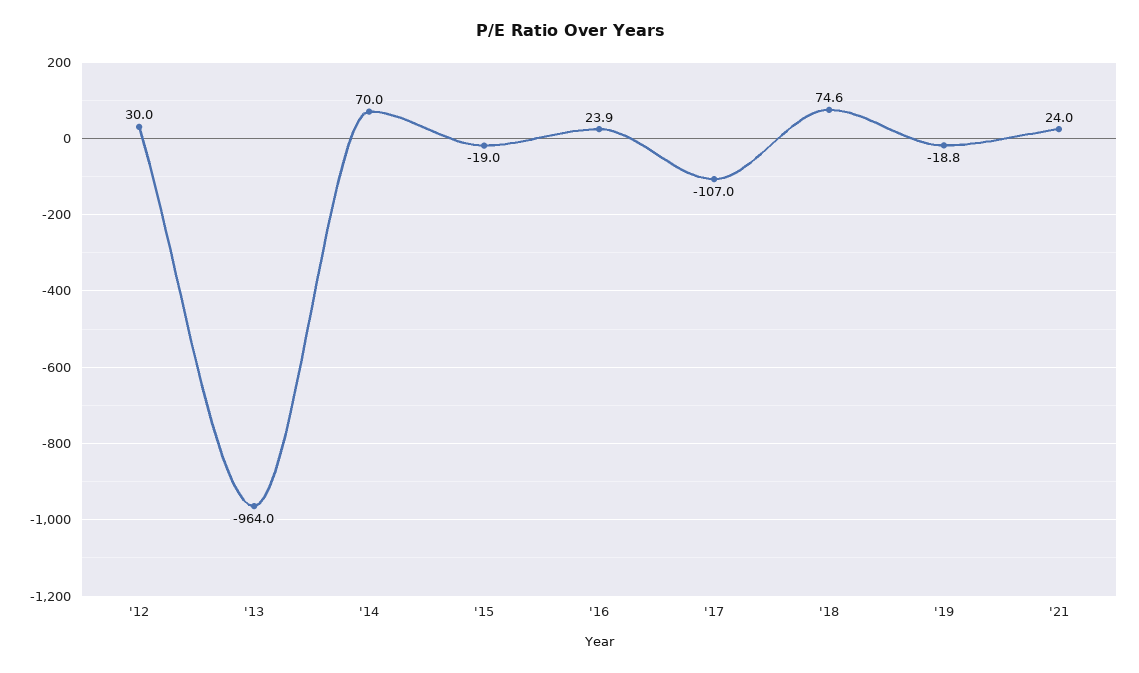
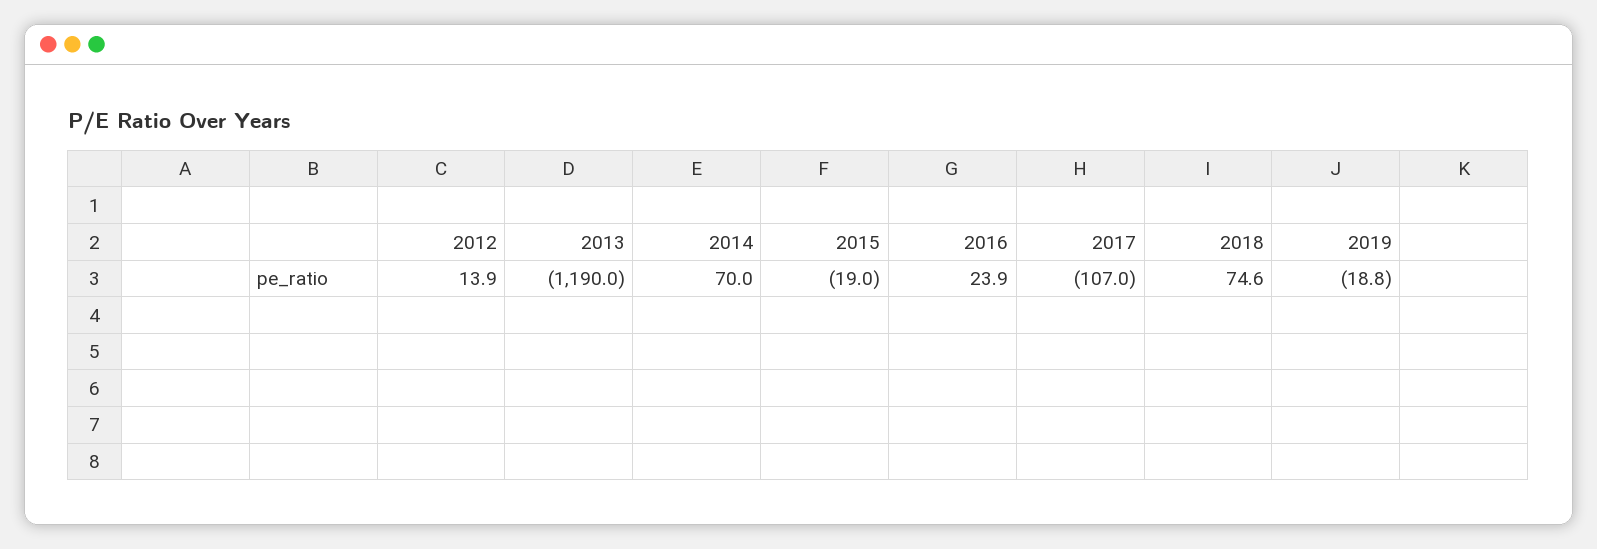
'12: 30 -> 13.9
'13: -964 -> -1190
'21: 24 -> none

